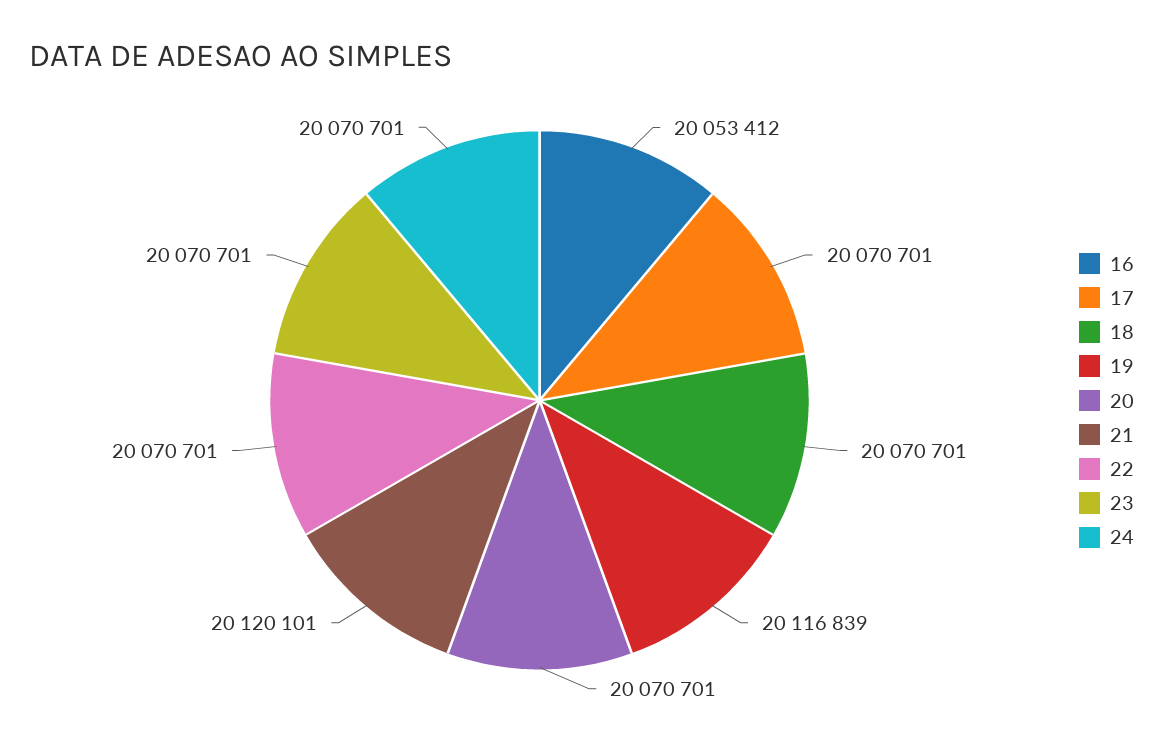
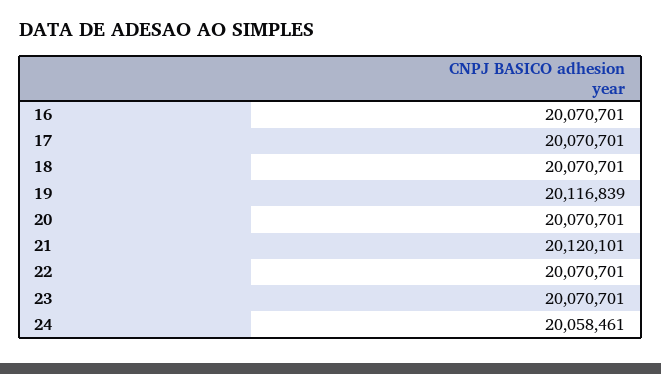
16: 20053412 -> 20070701
24: 20070701 -> 20058461

